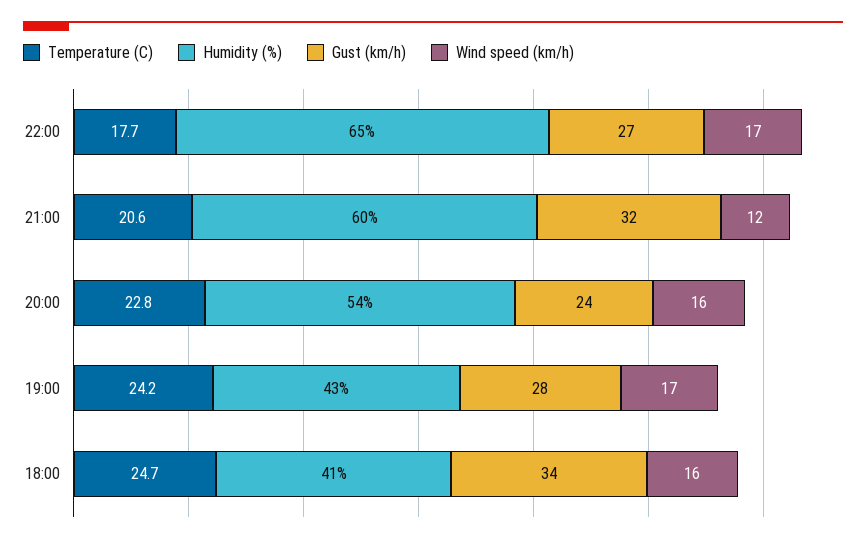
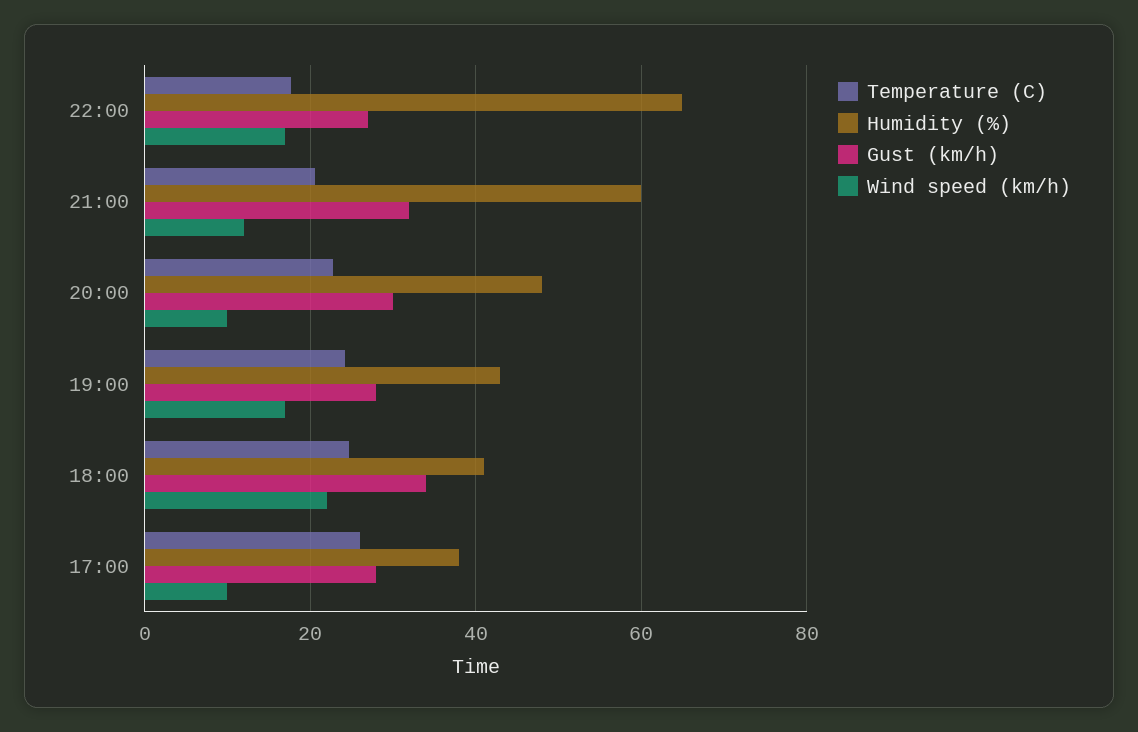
Humidity (%), 20:00: 54 -> 48
Gust (km/h), 20:00: 24 -> 30
Wind speed (km/h), 20:00: 16 -> 10
Wind speed (km/h), 18:00: 16 -> 22
Temperature (C), 17:00: none -> 26
Humidity (%), 17:00: none -> 38
Gust (km/h), 17:00: none -> 28
Wind speed (km/h), 17:00: none -> 10

